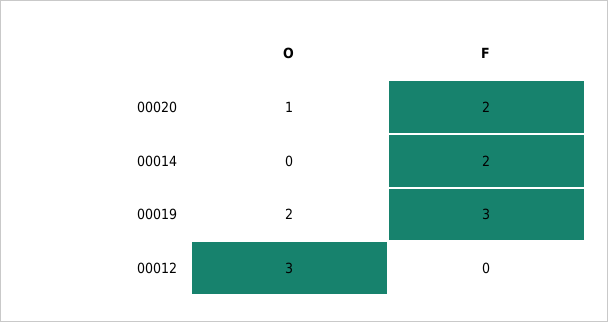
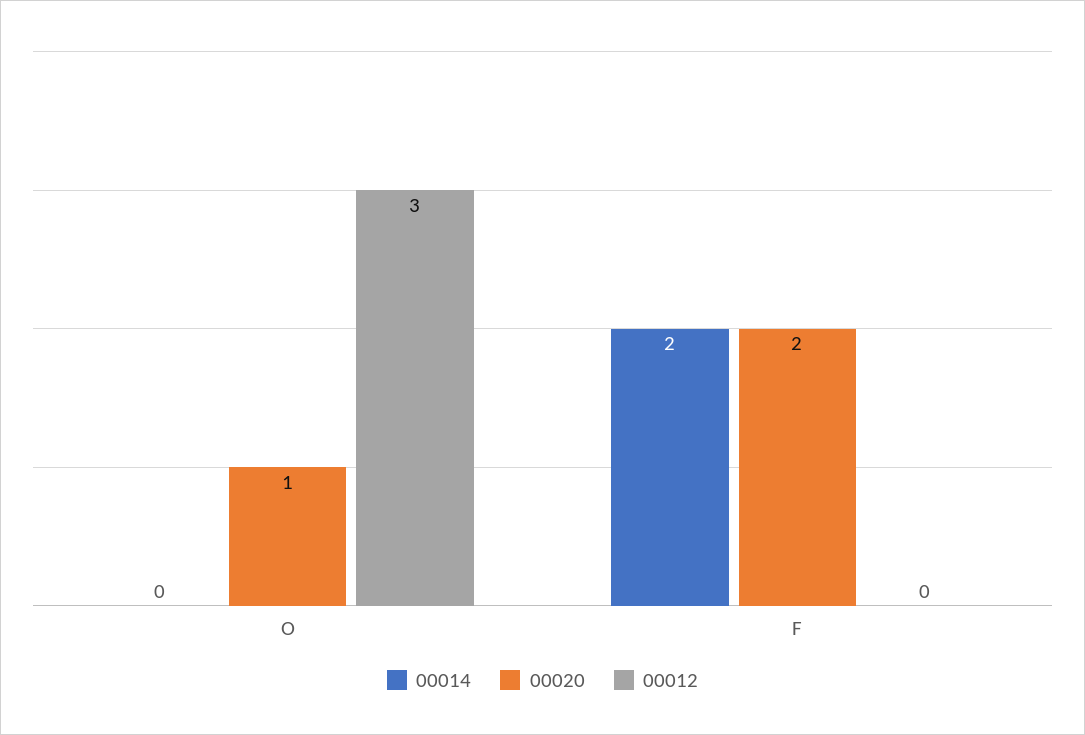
00019, O: 2 -> none
00019, F: 3 -> none

